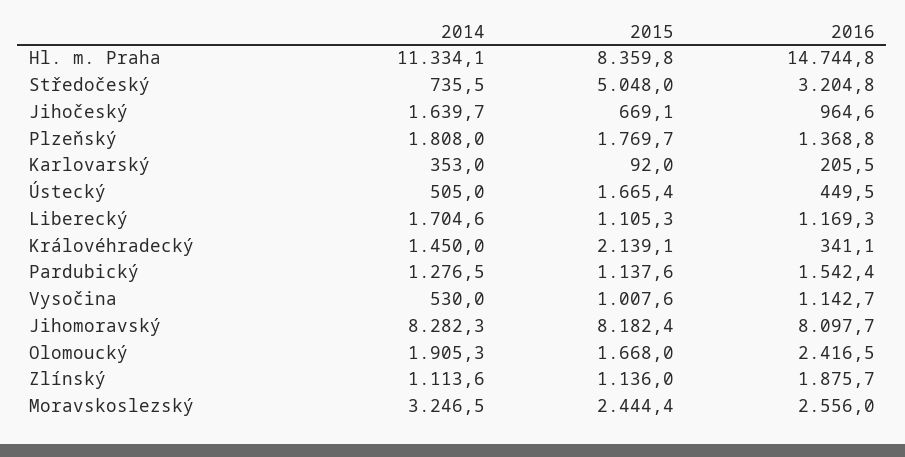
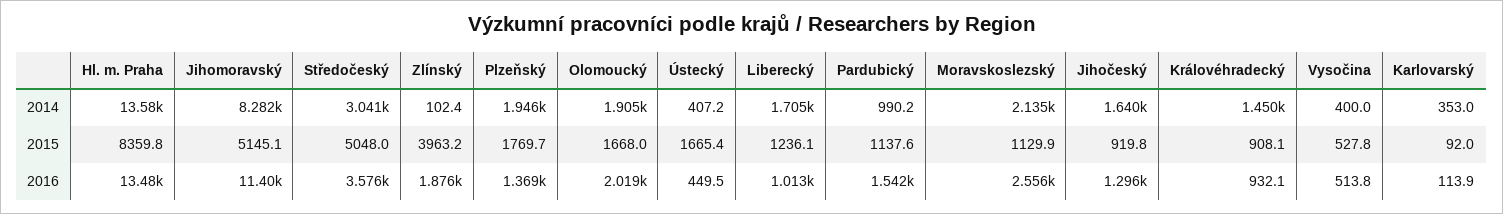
2014, Hl. m. Praha: 11334.1 -> 13580
2016, Hl. m. Praha: 14744.8 -> 13480
2014, Středočeský: 735.5 -> 3041
2016, Středočeský: 3204.8 -> 3576
2015, Jihočeský: 669.1 -> 919.8
2016, Jihočeský: 964.6 -> 1296
2014, Plzeňský: 1808 -> 1946
2016, Karlovarský: 205.5 -> 113.9
2014, Ústecký: 505 -> 407.2
2015, Liberecký: 1105.3 -> 1236.1
2016, Liberecký: 1169.3 -> 1013
2015, Královéhradecký: 2139.1 -> 908.1
2016, Královéhradecký: 341.1 -> 932.1
2014, Pardubický: 1276.5 -> 990.2
2014, Vysočina: 530 -> 400
2015, Vysočina: 1007.6 -> 527.8
2016, Vysočina: 1142.7 -> 513.8
2015, Jihomoravský: 8182.4 -> 5145.1
2016, Jihomoravský: 8097.7 -> 11400
2016, Olomoucký: 2416.5 -> 2019
2014, Zlínský: 1113.6 -> 102.4
2015, Zlínský: 1136 -> 3963.2
2014, Moravskoslezský: 3246.5 -> 2135
2015, Moravskoslezský: 2444.4 -> 1129.9

